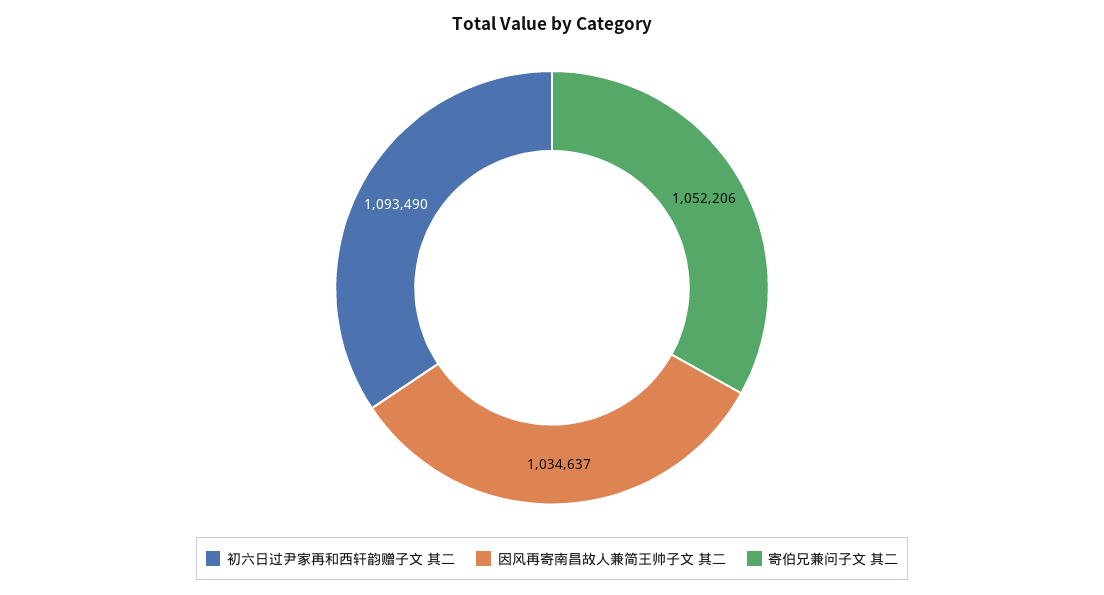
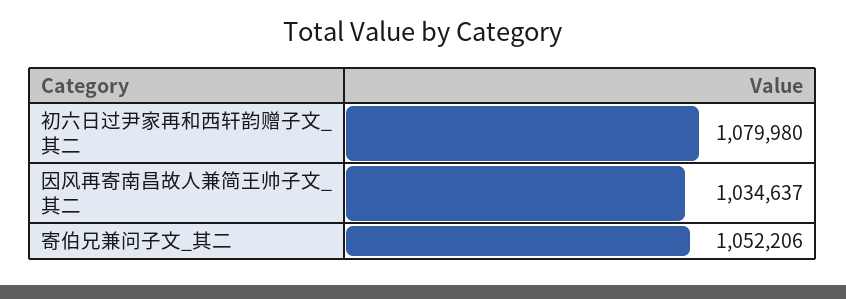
初六日过尹家再和西轩韵赠子文 其二: 1093490 -> 1079980

